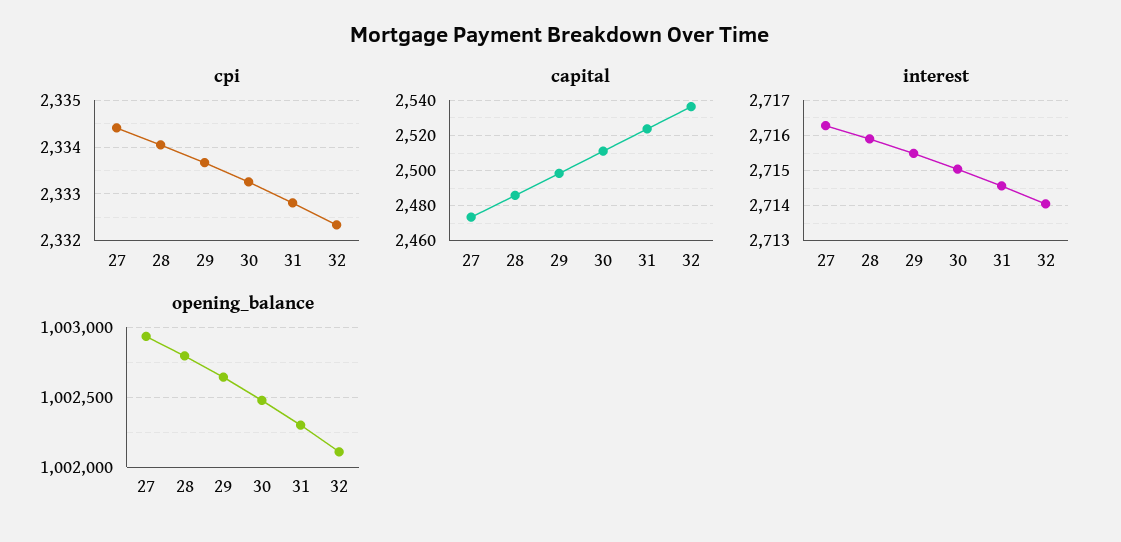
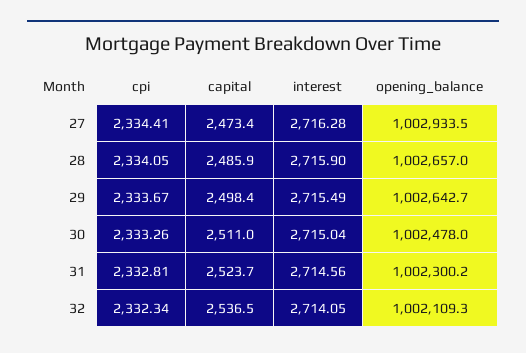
opening_balance, 28: 1002800 -> 1002657

